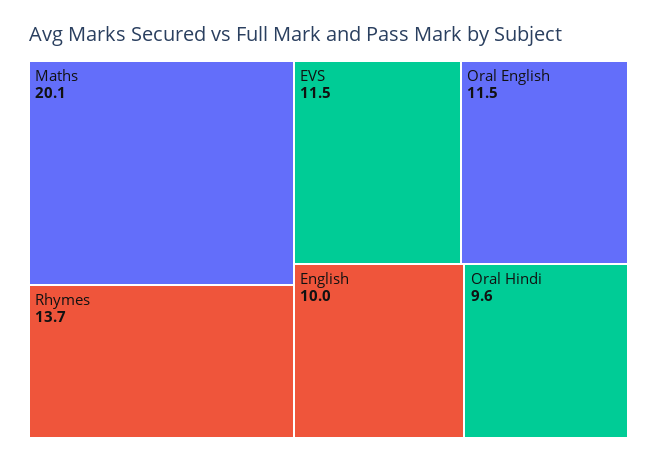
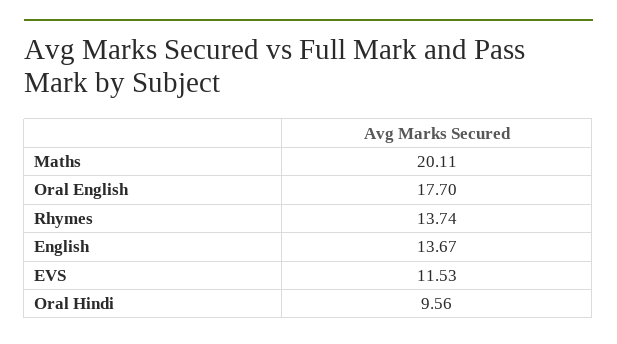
Oral English: 11.5 -> 17.7
English: 10 -> 13.67

